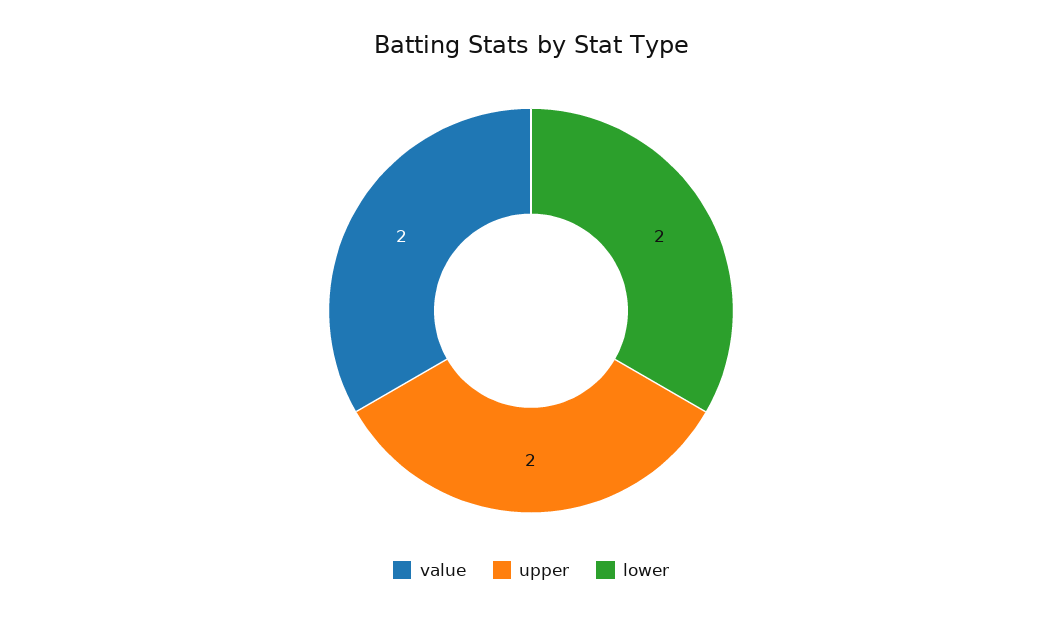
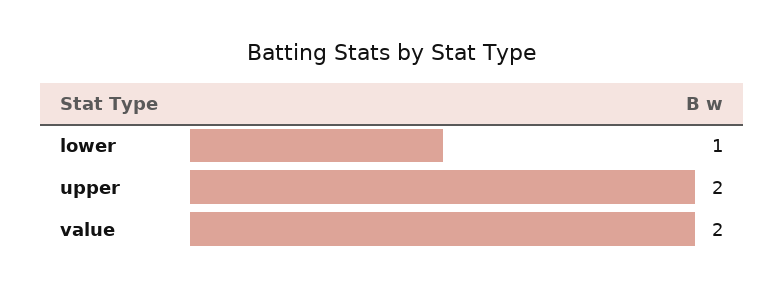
lower: 2 -> 1

